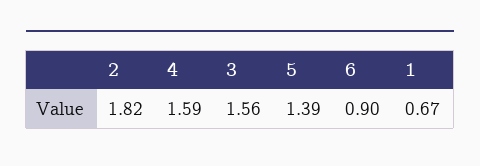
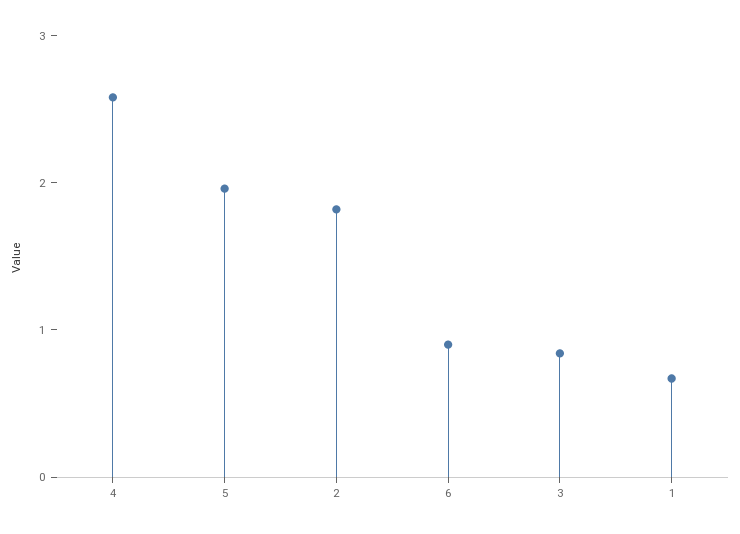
4: 1.59 -> 2.6
3: 1.56 -> 0.8
5: 1.39 -> 2

